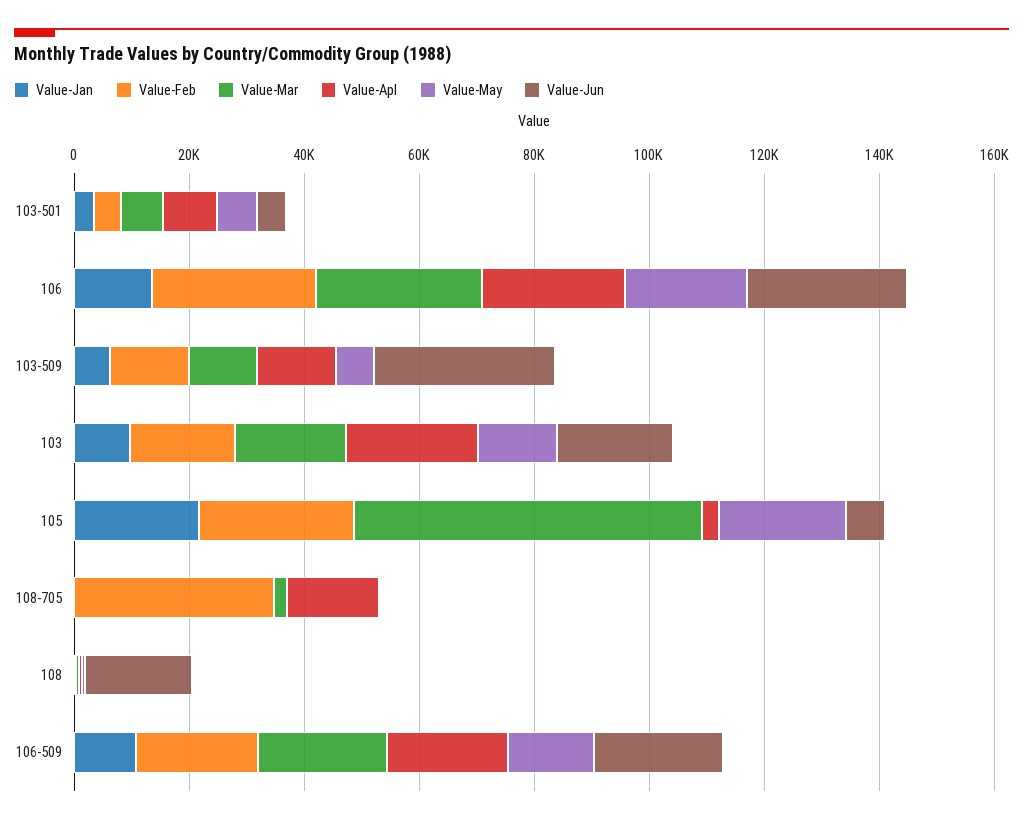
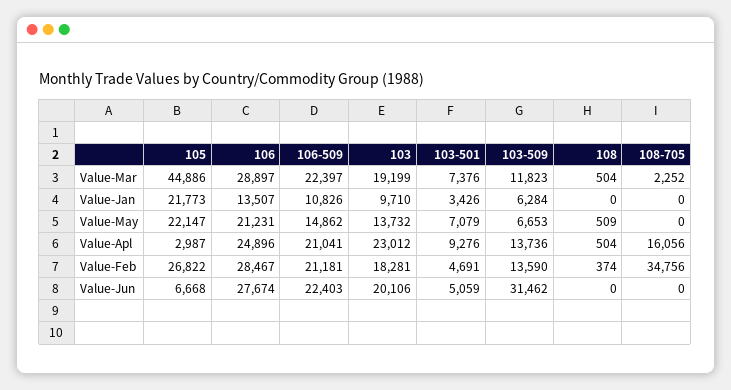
Value-Mar, 105: 60000 -> 44886
Value-Jun, 108: 20000 -> 0

